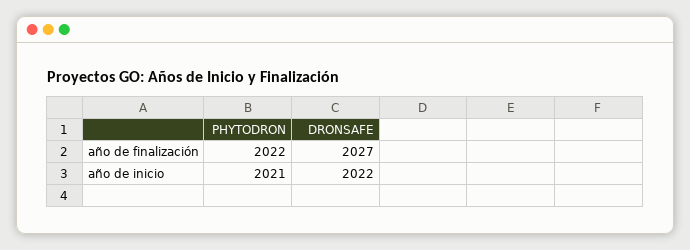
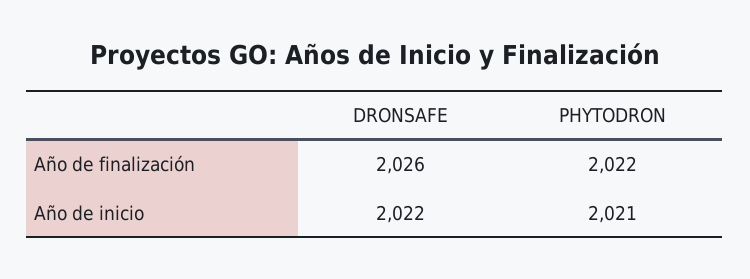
DRONSAFE, año de finalización: 2027 -> 2026

